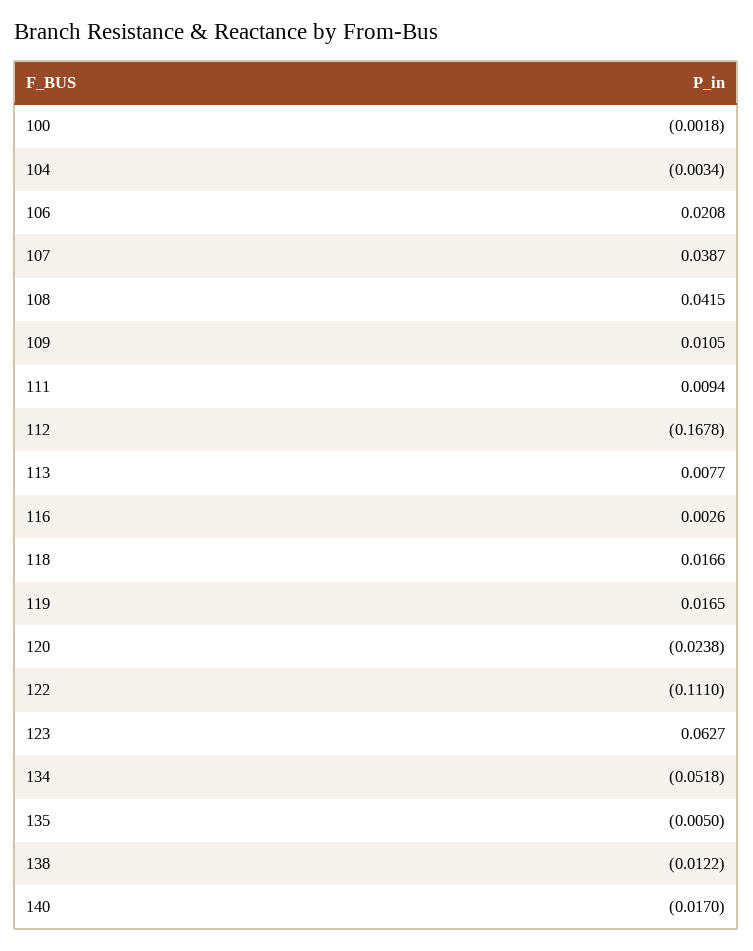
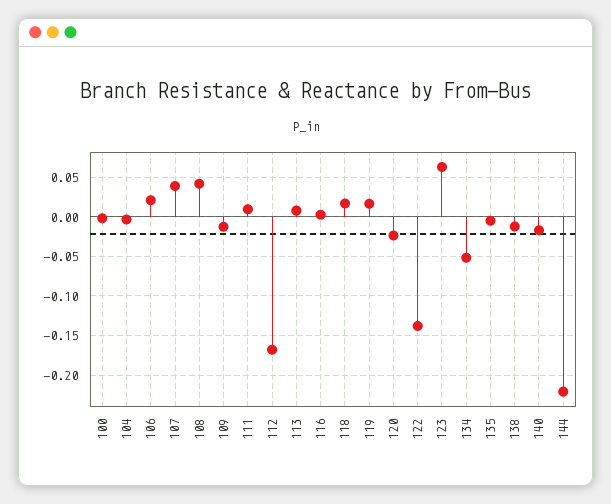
109: 0.0105 -> -0.01
122: -0.111 -> -0.14
144: none -> -0.22

